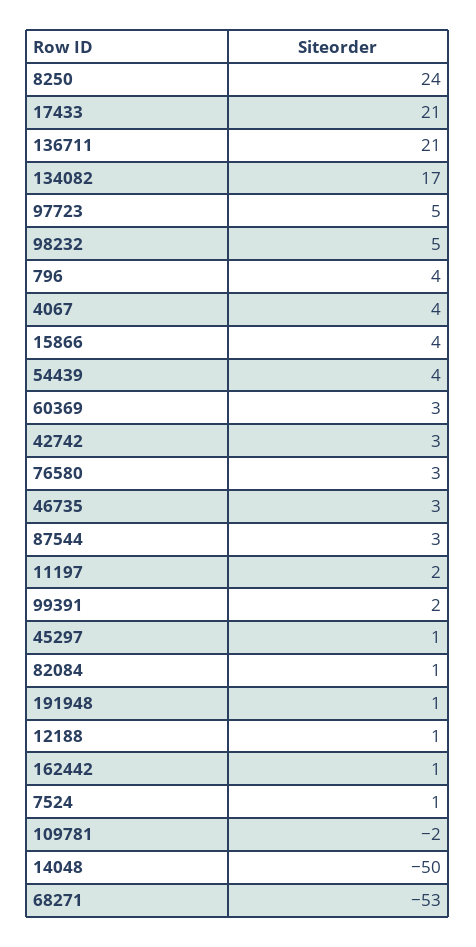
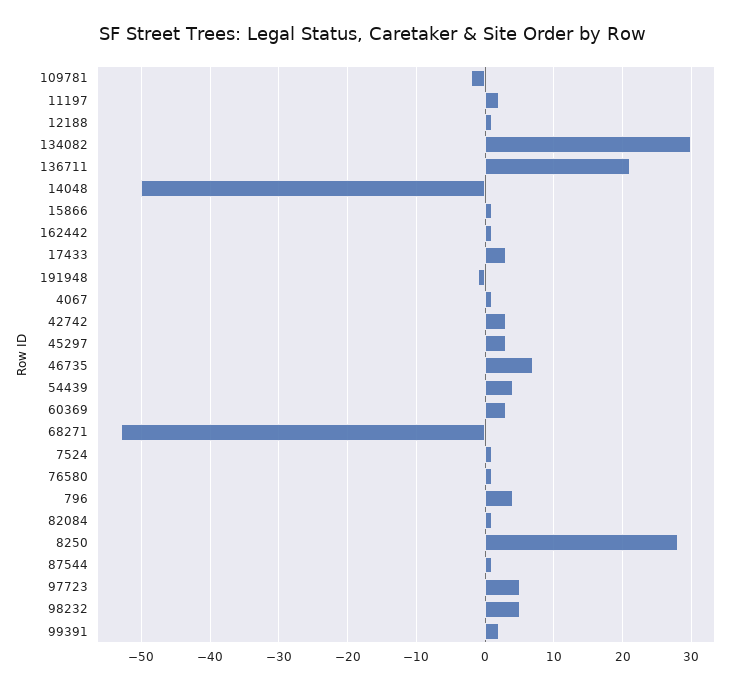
8250: 24 -> 28
17433: 21 -> 3
134082: 17 -> 30
4067: 4 -> 1
15866: 4 -> 1
76580: 3 -> 1
46735: 3 -> 7
87544: 3 -> 1
45297: 1 -> 3
191948: 1 -> -1

